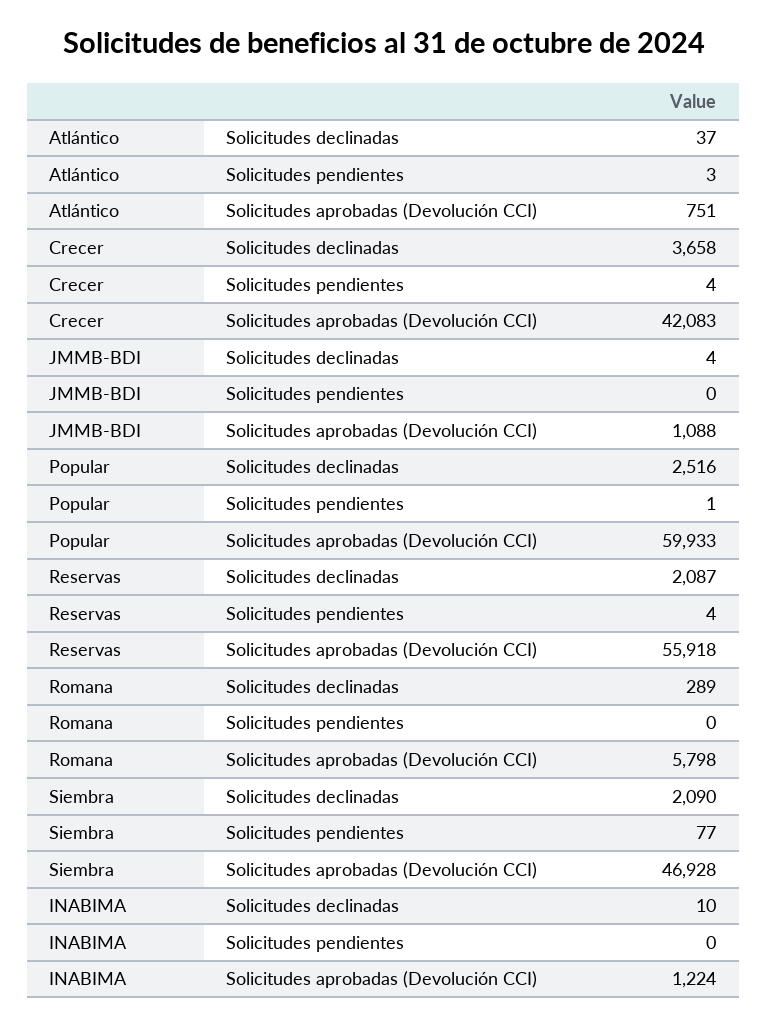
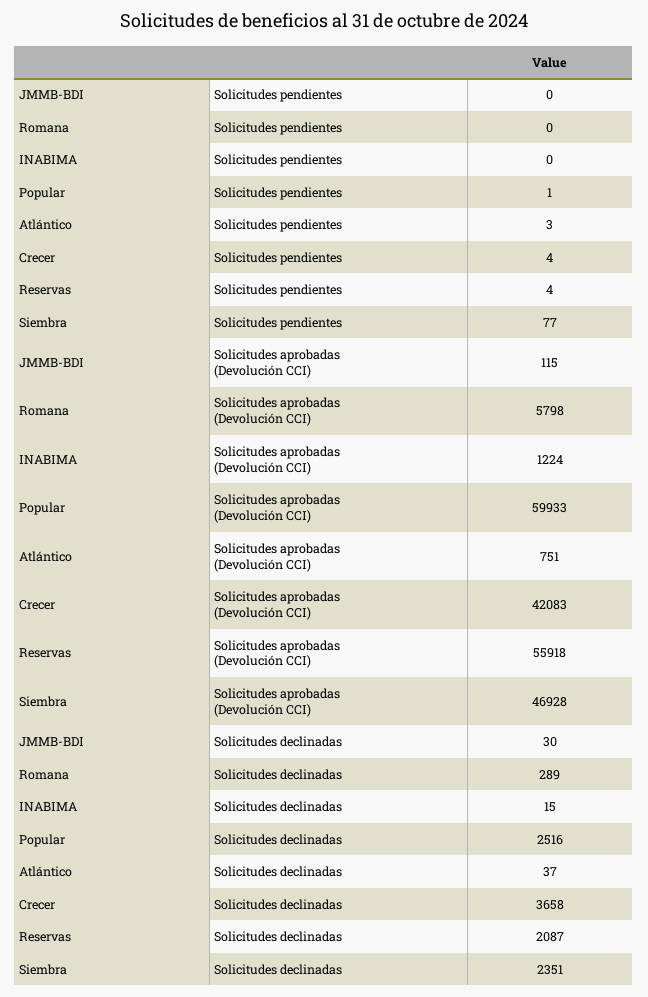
JMMB-BDI, Solicitudes declinadas: 4 -> 30
JMMB-BDI, Solicitudes aprobadas (Devolución CCI): 1088 -> 115
Siembra, Solicitudes declinadas: 2090 -> 2351
INABIMA, Solicitudes declinadas: 10 -> 15

